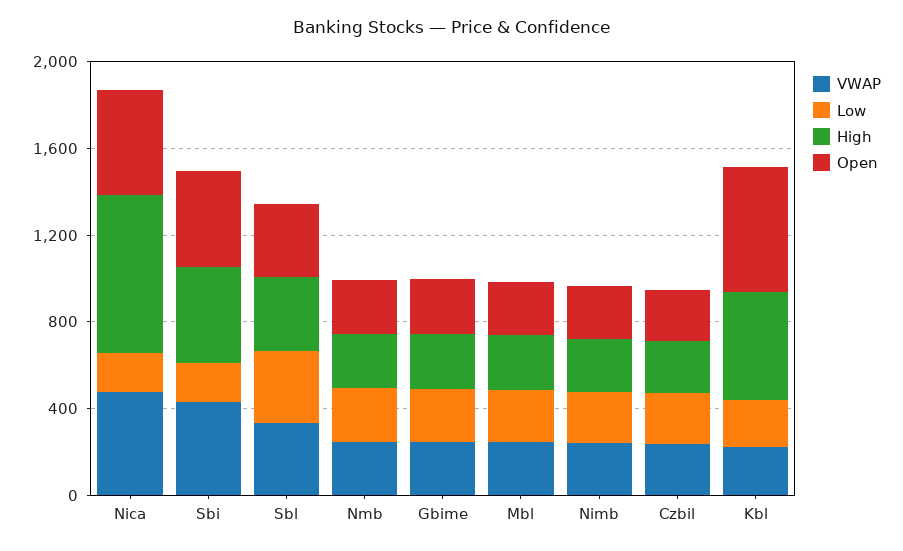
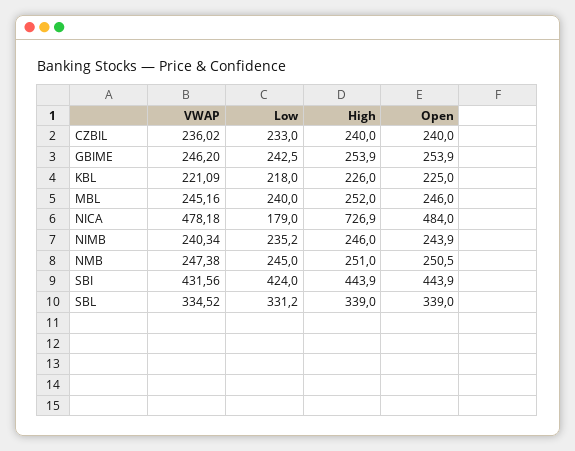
Low, Sbi: 200 -> 424
High, Kbl: 500 -> 226
Open, Kbl: 600 -> 225

